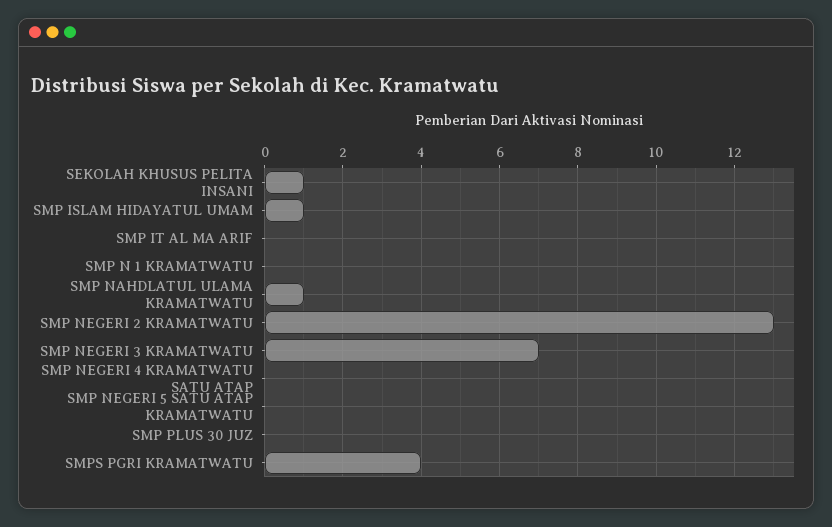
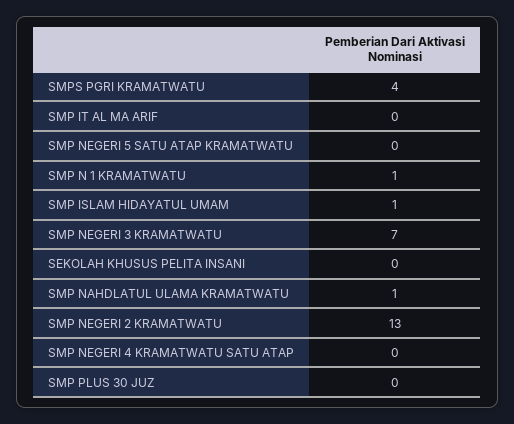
SEKOLAH KHUSUS PELITA INSANI: 1 -> 0
SMP N 1 KRAMATWATU: 0 -> 1

